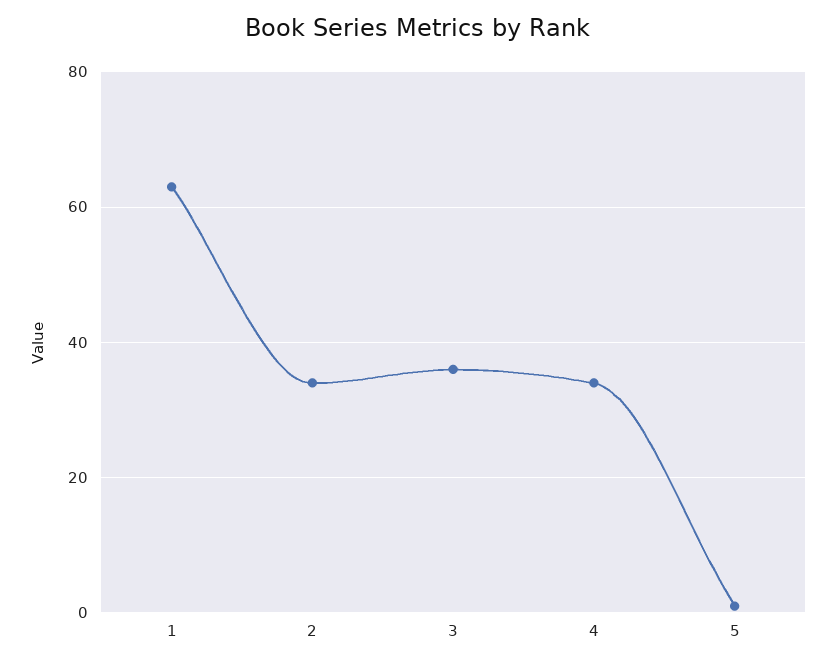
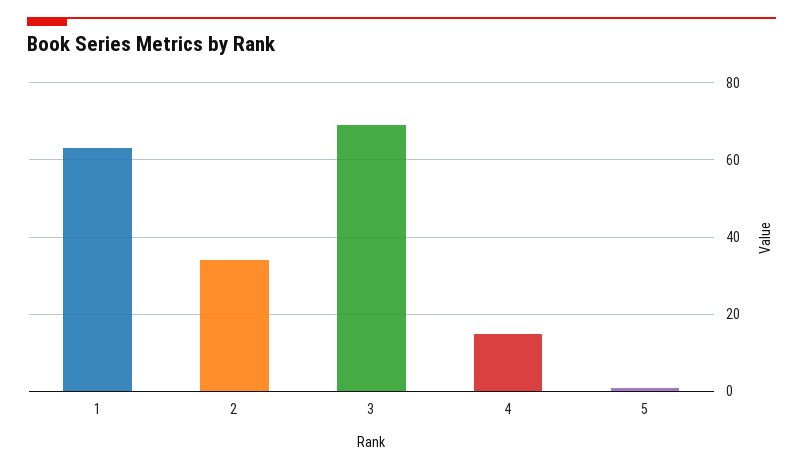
3: 35 -> 70
4: 35 -> 15

